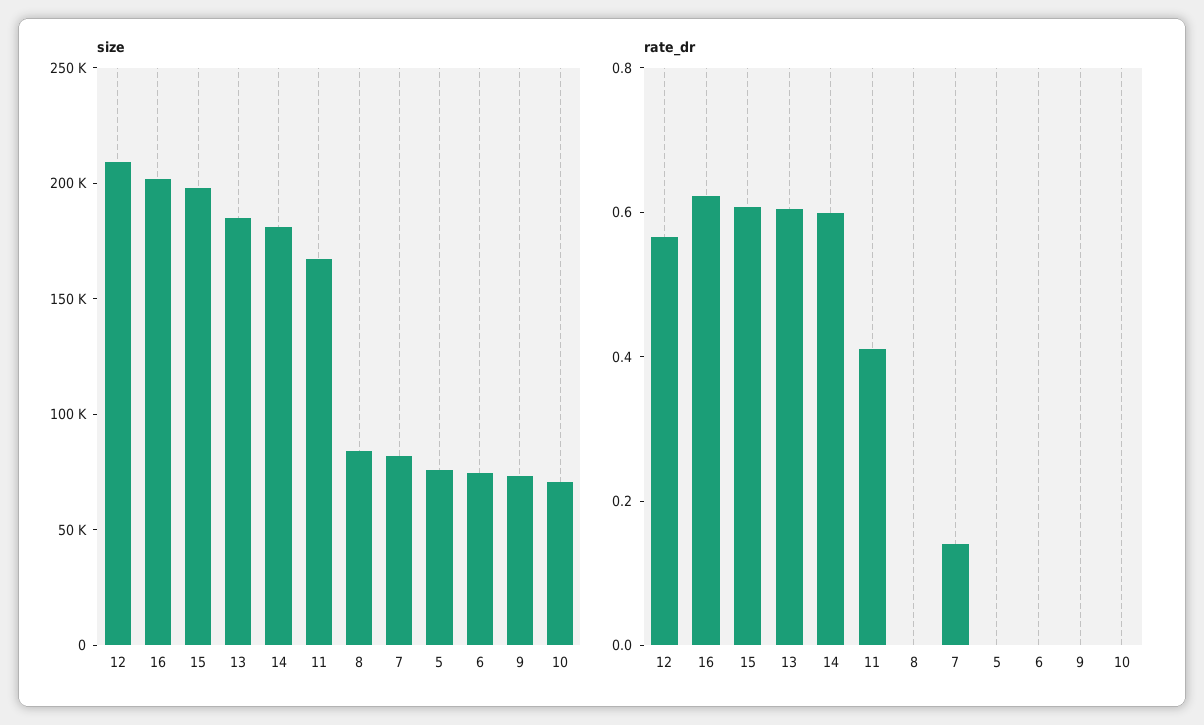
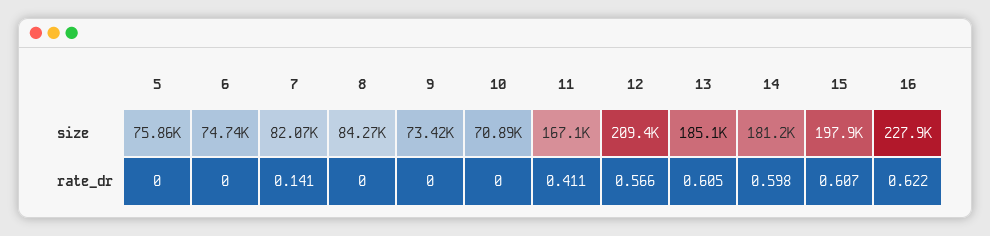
size, 16: 200000 -> 227900

